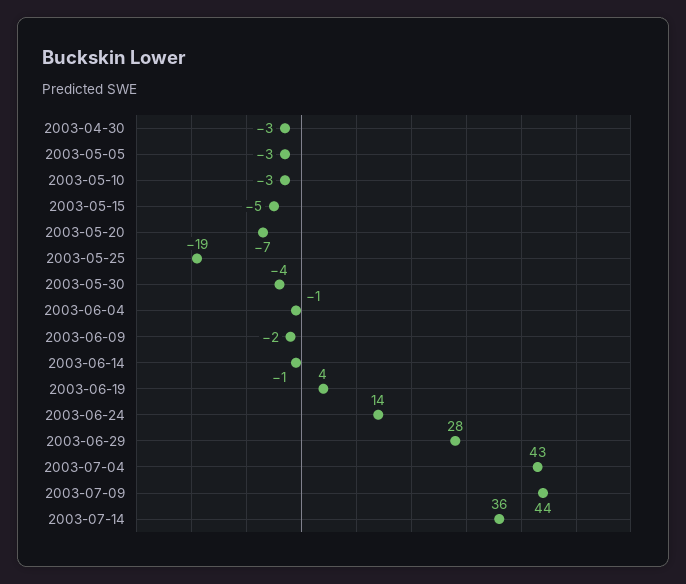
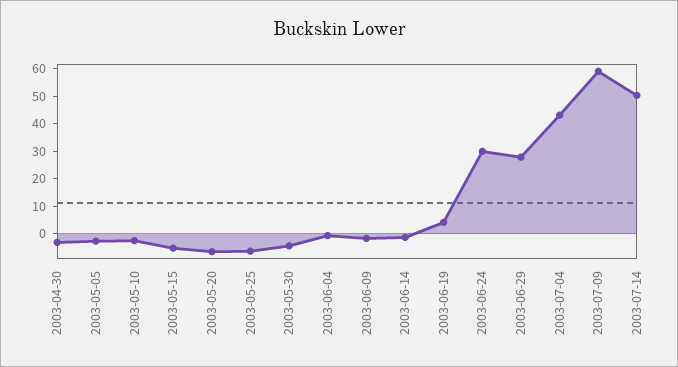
2003-05-25: -19 -> -5
2003-06-24: 14 -> 30
2003-07-09: 44 -> 60
2003-07-14: 36 -> 50

